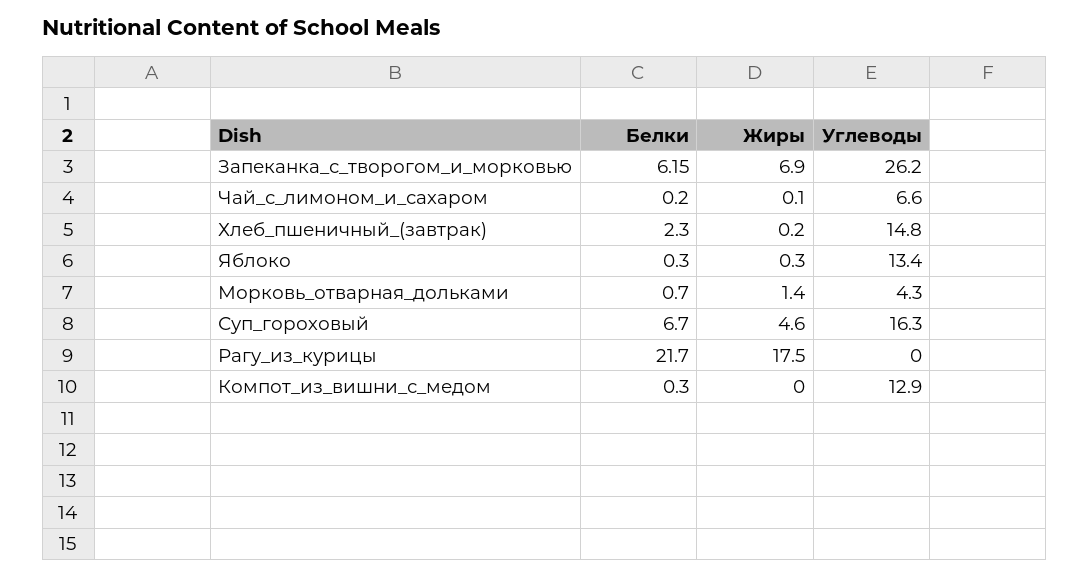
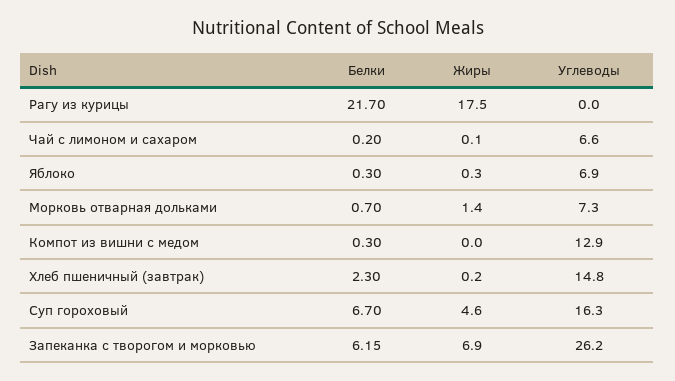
Углеводы, Яблоко: 13.4 -> 6.9
Углеводы, Морковь_отварная_дольками: 4.3 -> 7.3

